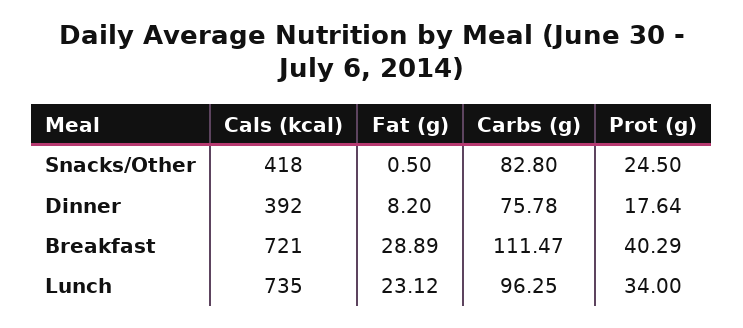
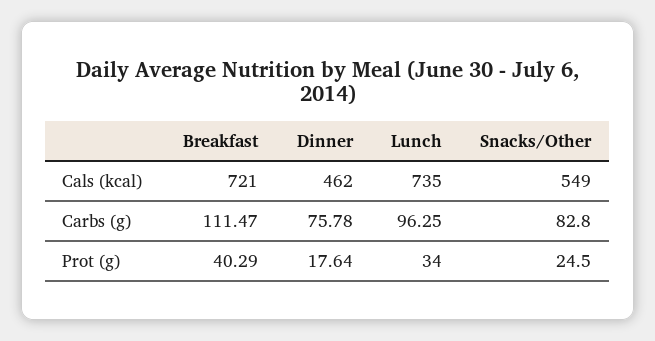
Cals (kcal), Snacks/Other: 418 -> 549
Fat (g), Snacks/Other: 0.5 -> none
Cals (kcal), Dinner: 392 -> 462
Fat (g), Dinner: 8.2 -> none
Fat (g), Breakfast: 28.89 -> none
Fat (g), Lunch: 23.12 -> none

